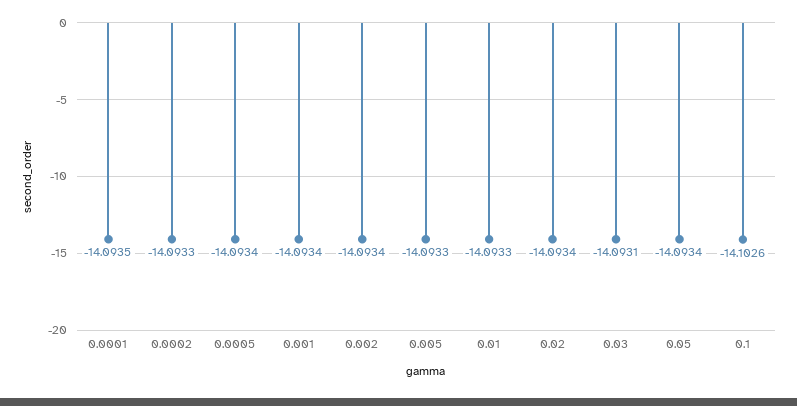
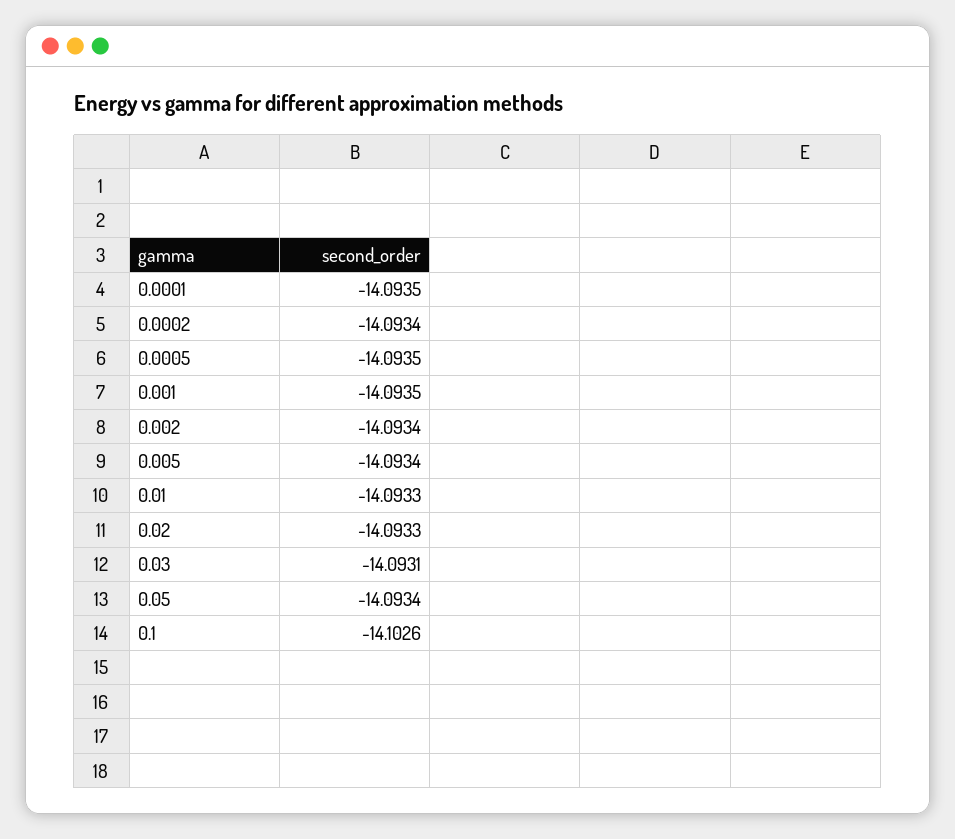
0.0002: -14.0933 -> -14.0934
0.0005: -14.0934 -> -14.0935
0.001: -14.0934 -> -14.0935
0.005: -14.0933 -> -14.0934
0.02: -14.0934 -> -14.0933

